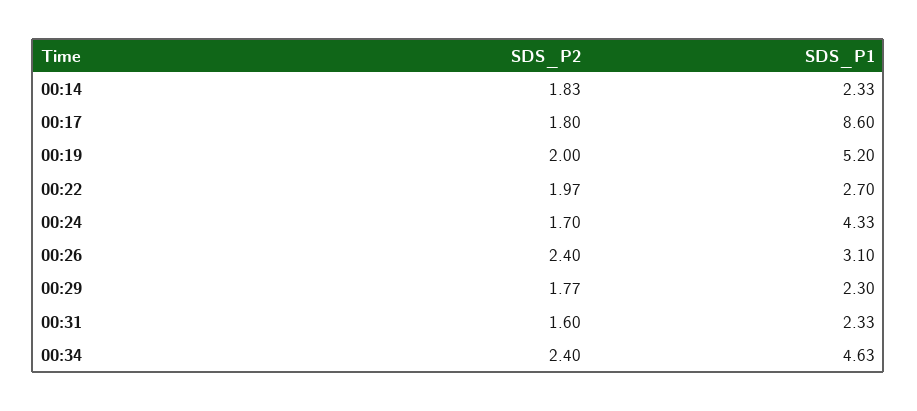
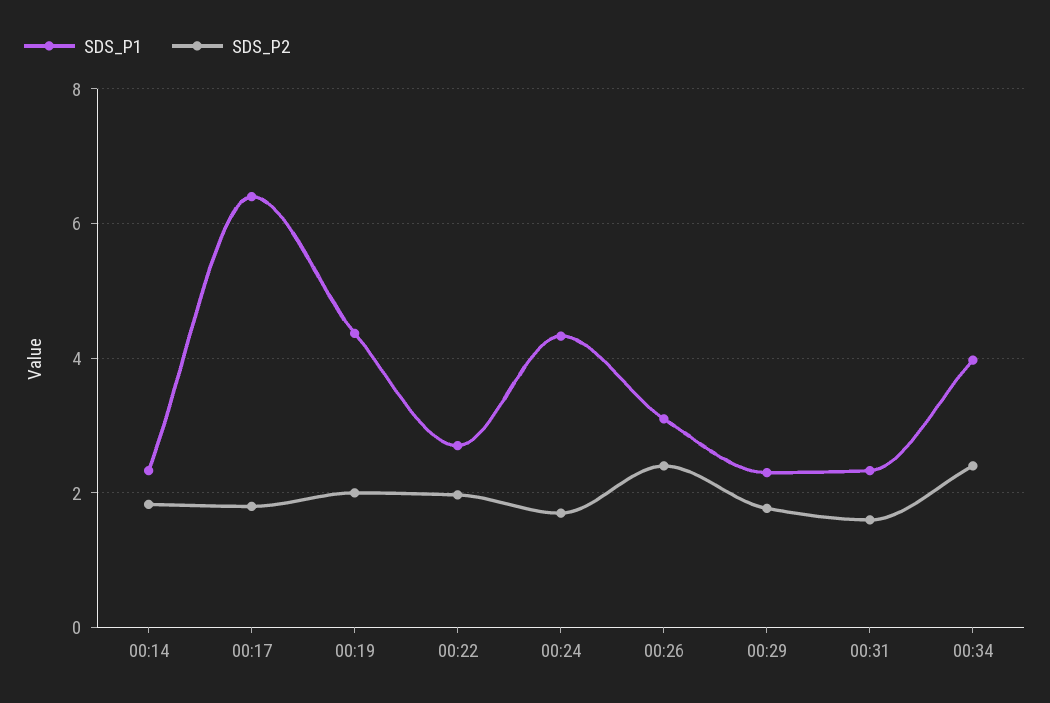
SDS_P1, 00:17: 8.6 -> 6.4
SDS_P1, 00:19: 5.2 -> 4.4
SDS_P1, 00:34: 4.63 -> 4

